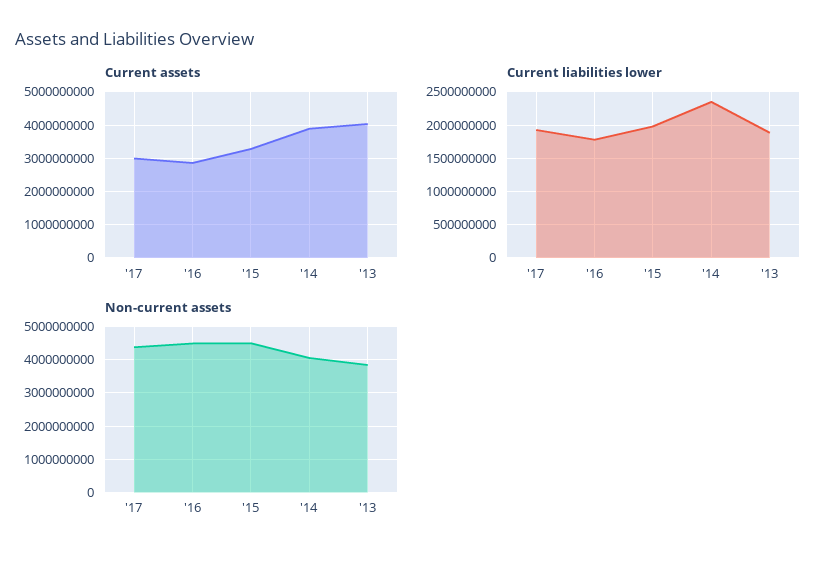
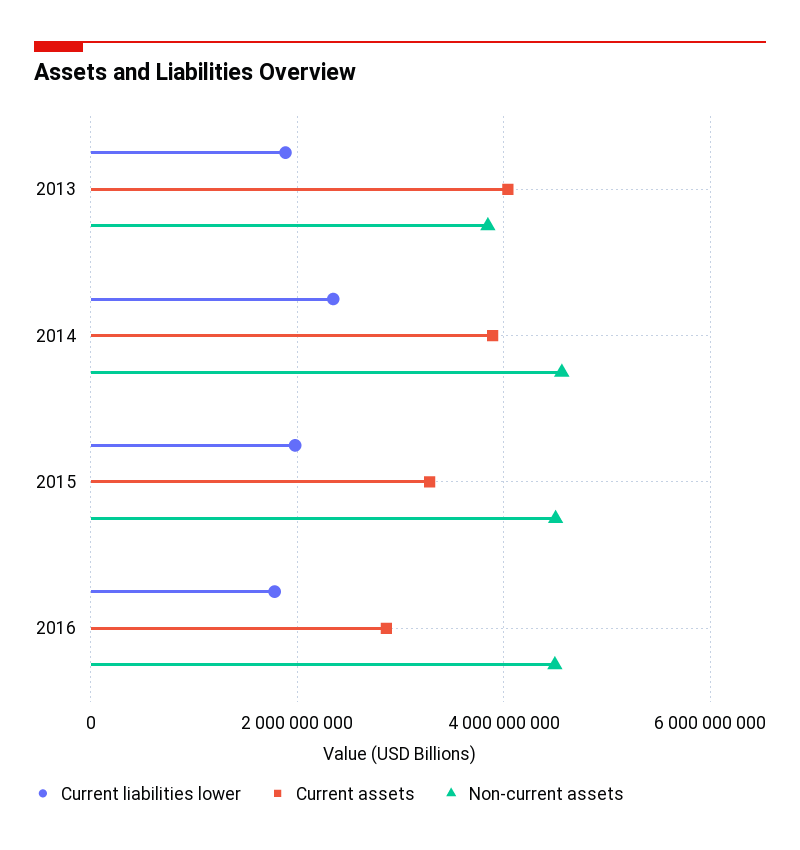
Current assets, '17: 3000000000 -> none
Current liabilities lower, '17: 1900000000 -> none
Non-current assets, '17: 4400000000 -> none
Non-current assets, '14: 4000000000 -> 4600000000

